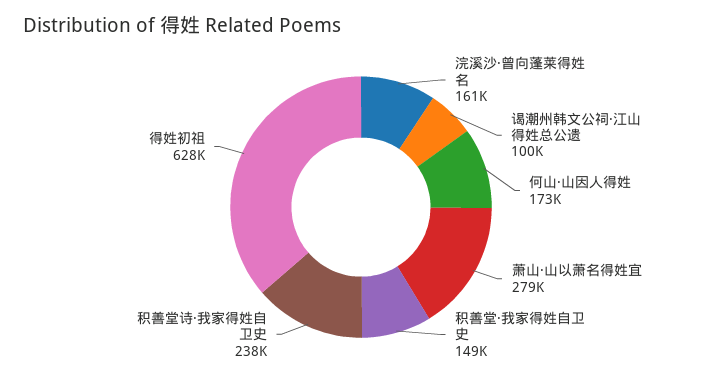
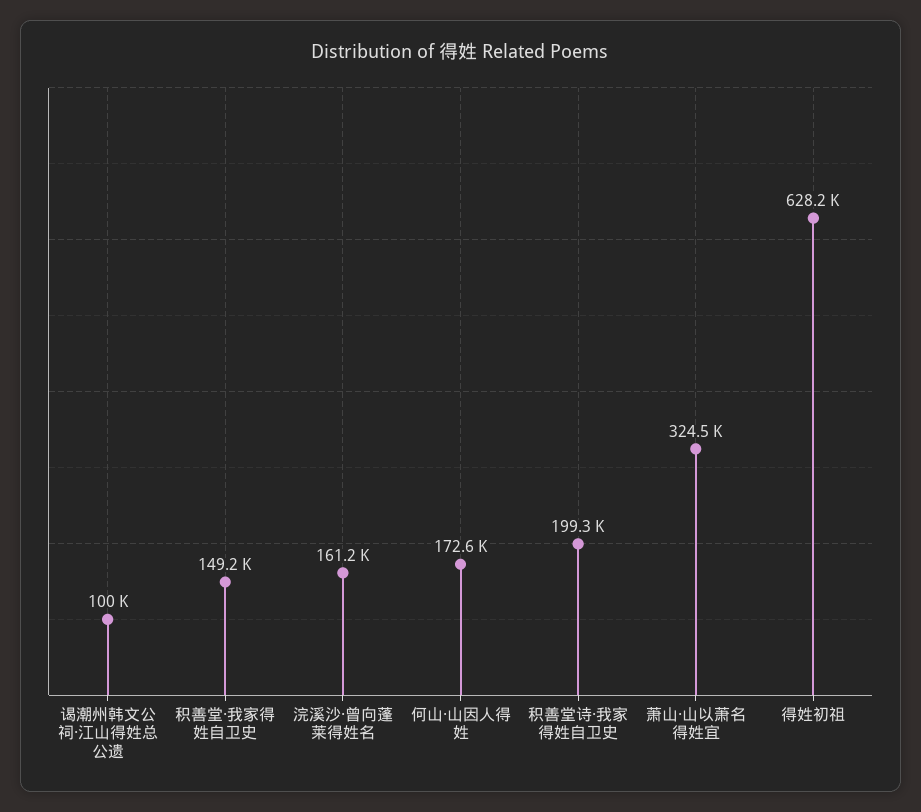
萧山·山以萧名得姓宜: 279000 -> 324500
积善堂诗·我家得姓自卫史: 238000 -> 199300

